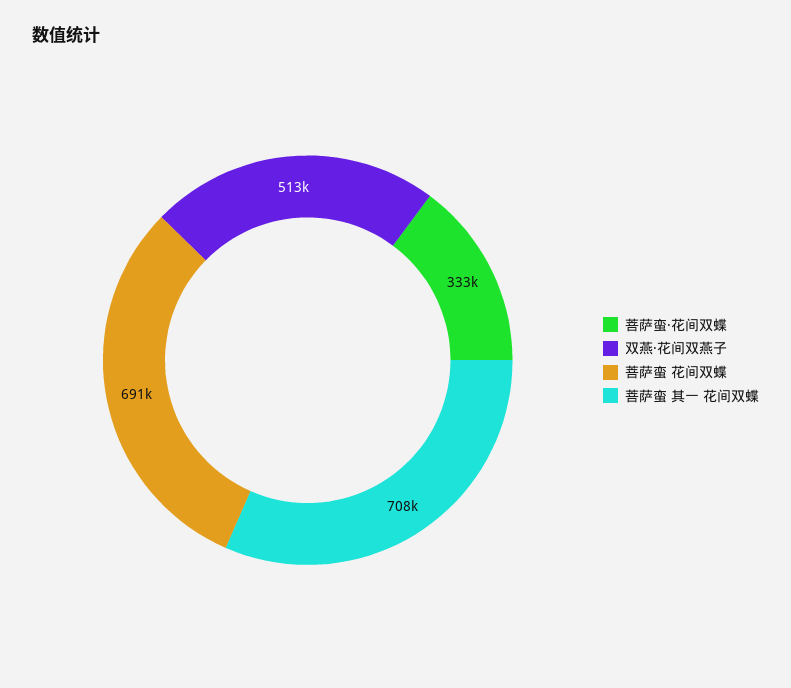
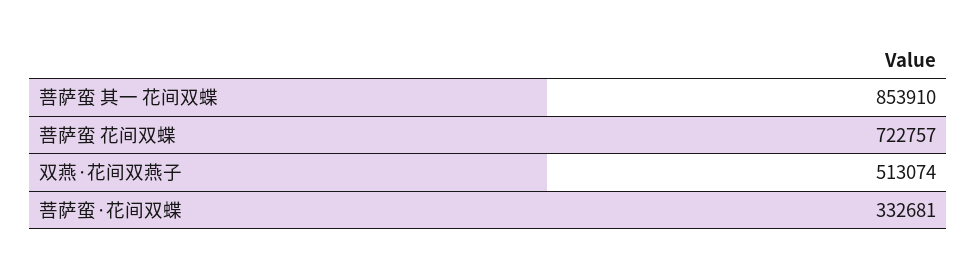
菩萨蛮 花间双蝶: 691000 -> 722757
菩萨蛮 其一 花间双蝶: 708000 -> 853910

